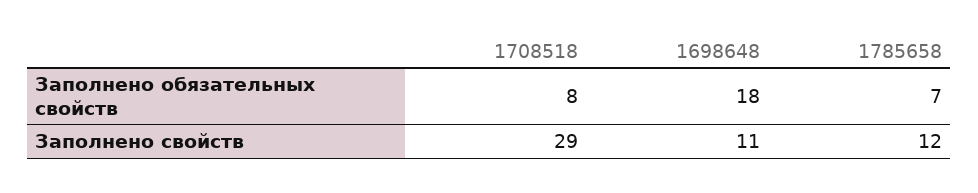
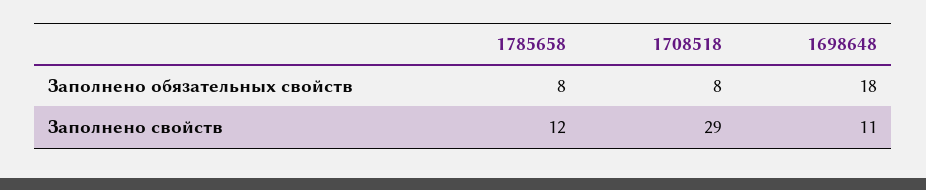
1785658, Заполнено обязательных свойств: 7 -> 8

